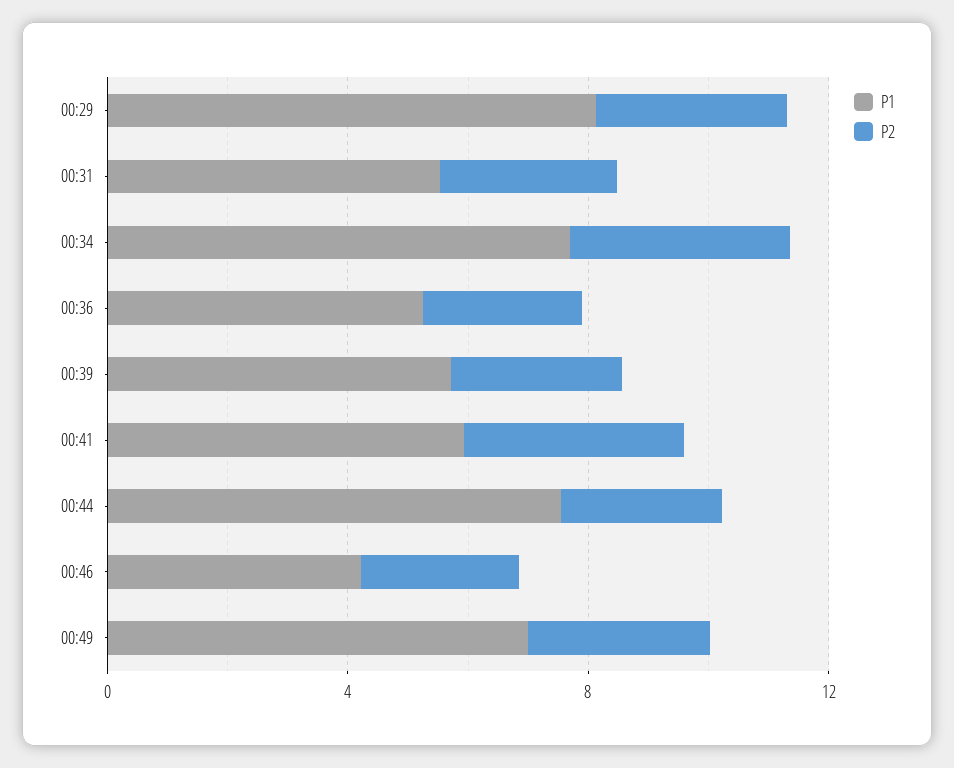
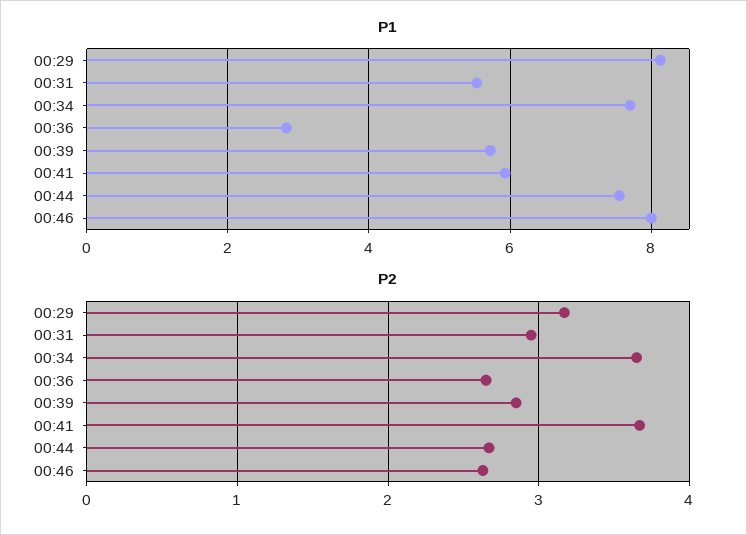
P1, 00:36: 5 -> 2.8
P1, 00:46: 4 -> 8
P1, 00:49: 7 -> none
P2, 00:49: 3 -> none

